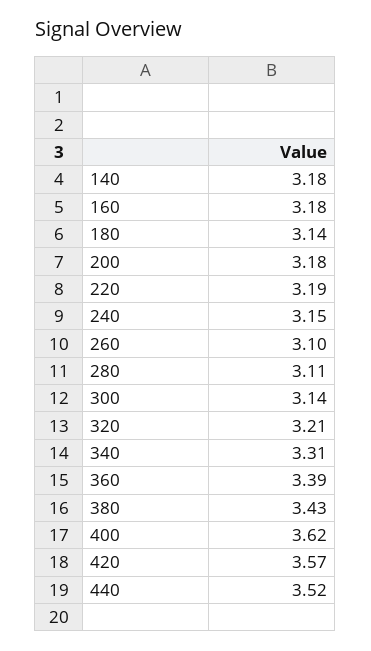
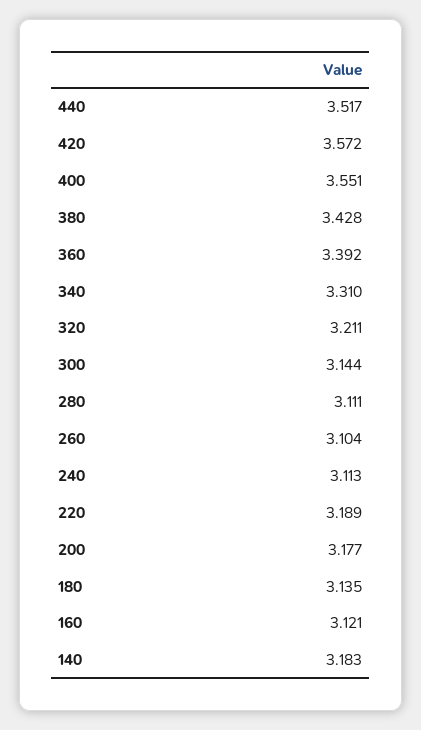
160: 3.18 -> 3.121
240: 3.15 -> 3.113
400: 3.62 -> 3.551

